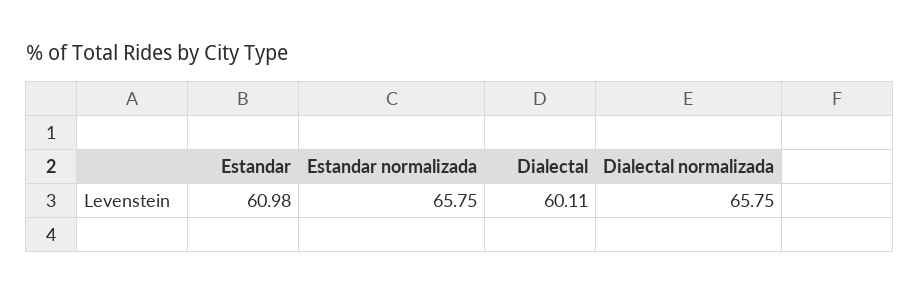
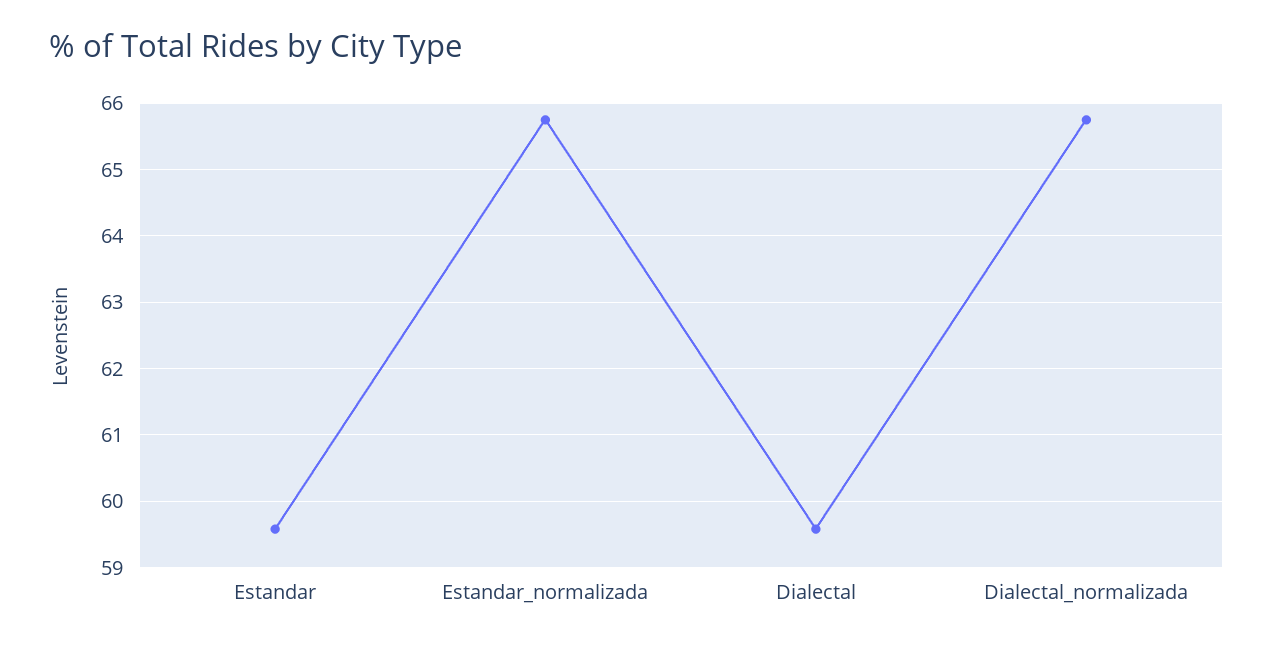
Estandar: 60.98 -> 59.6
Dialectal: 60.11 -> 59.6

